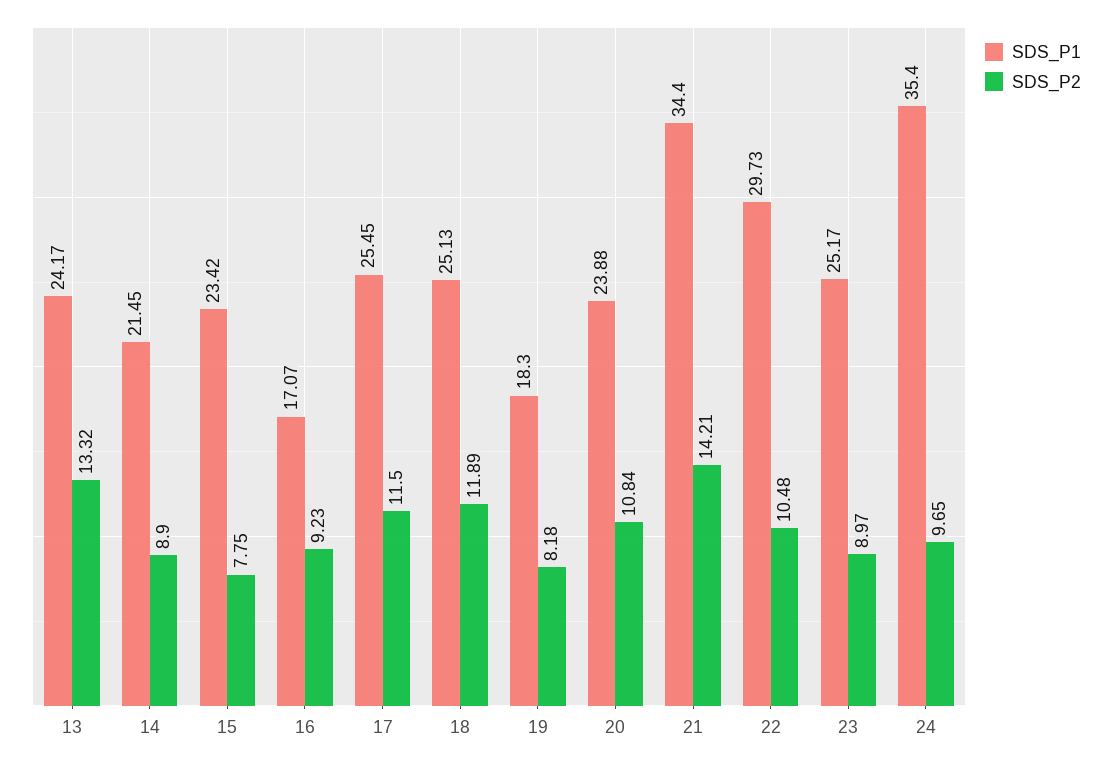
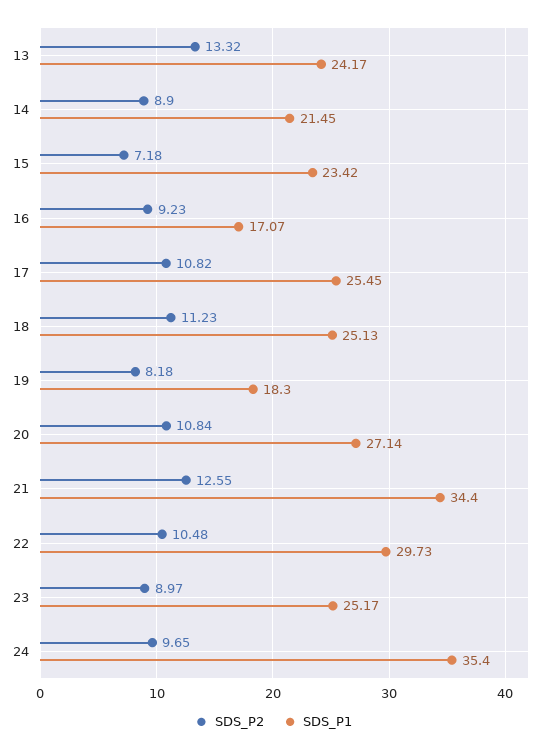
SDS_P2, 15: 7.75 -> 7.18
SDS_P2, 17: 11.5 -> 10.82
SDS_P2, 18: 11.89 -> 11.23
SDS_P1, 20: 23.88 -> 27.14
SDS_P2, 21: 14.21 -> 12.55

